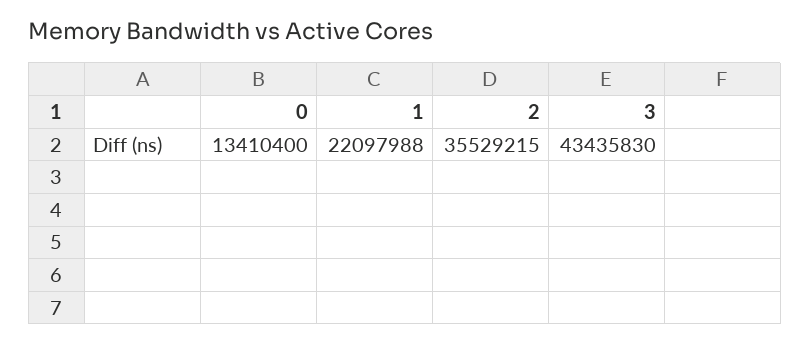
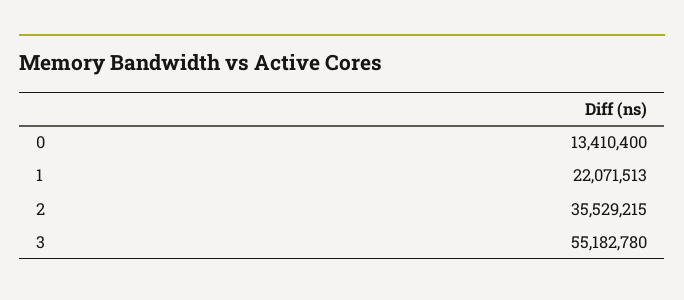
1: 22097988 -> 22071513
3: 43435830 -> 55182780

